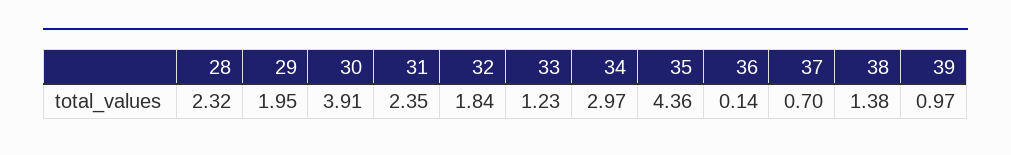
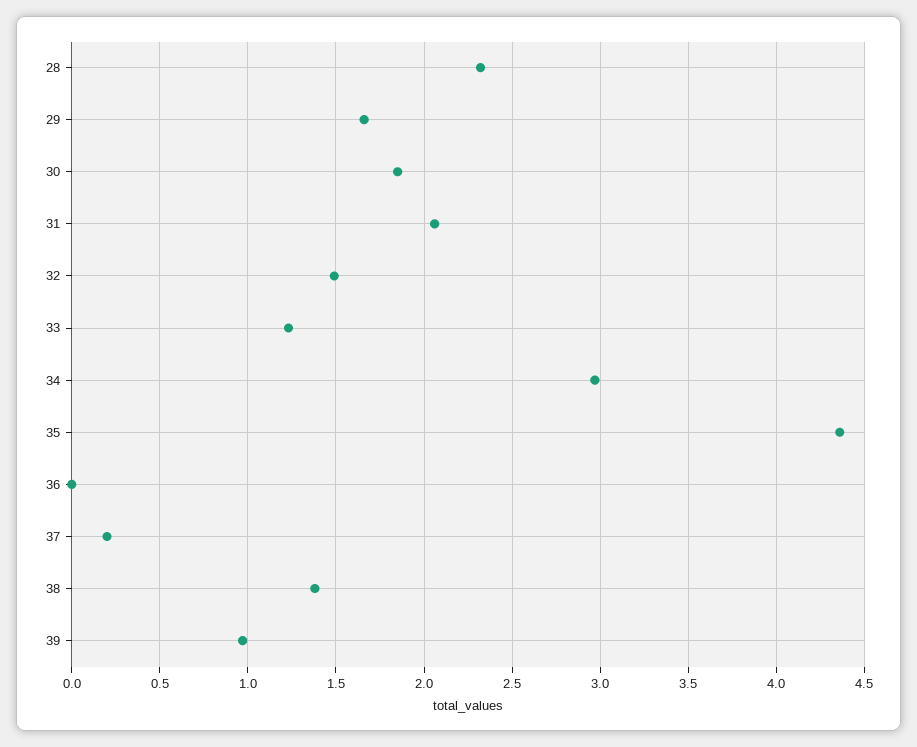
29: 1.95 -> 1.65
30: 3.91 -> 1.85
31: 2.35 -> 2.05
32: 1.84 -> 1.5
36: 0.14 -> 0
37: 0.7 -> 0.2

